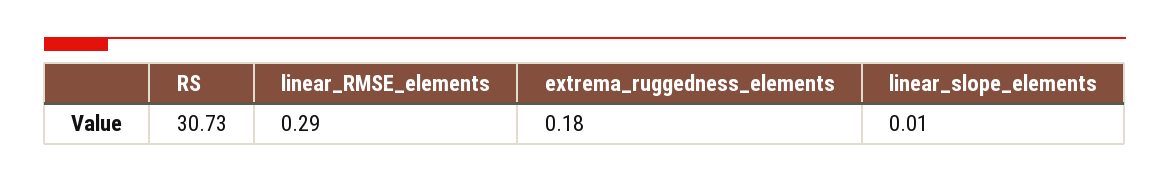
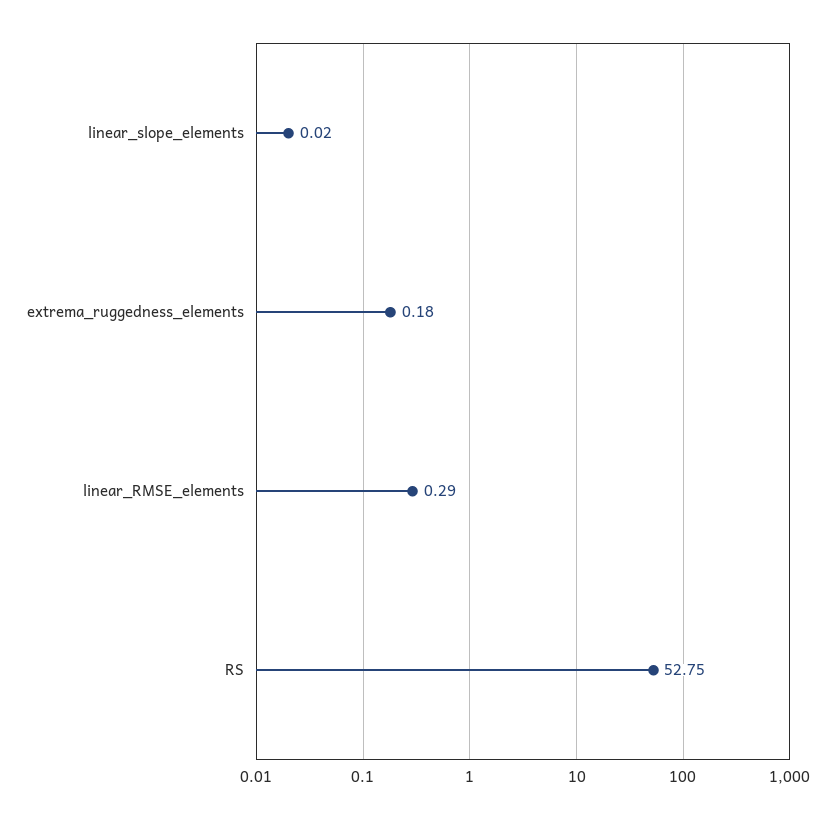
RS: 30.73 -> 52.75
linear_slope_elements: 0.01 -> 0.02

